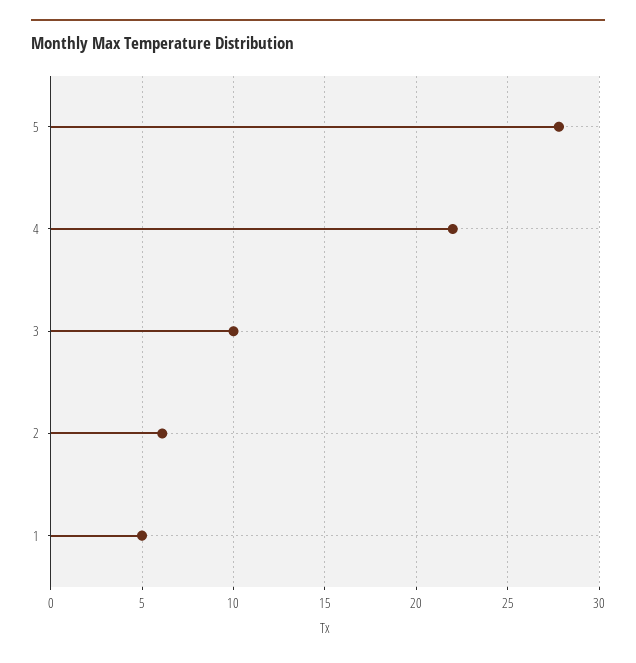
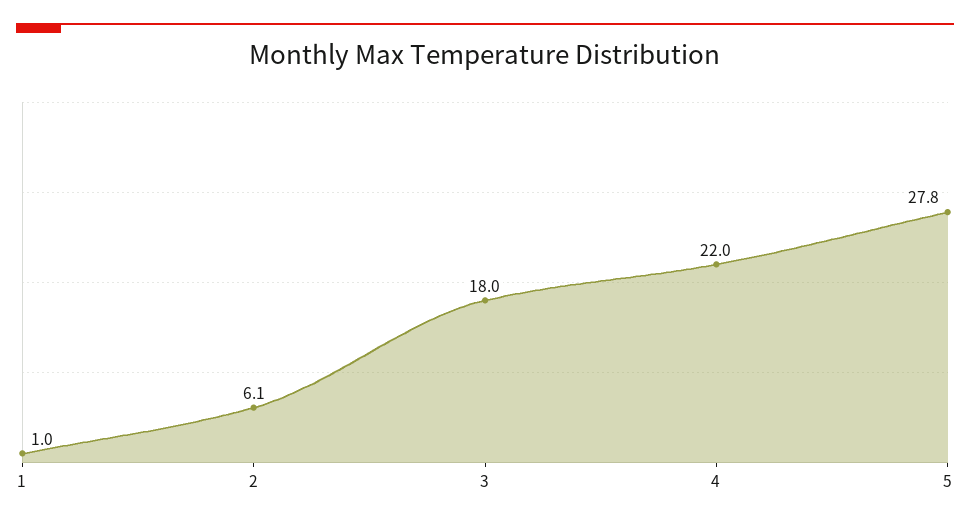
3: 10 -> 18
1: 5 -> 1

